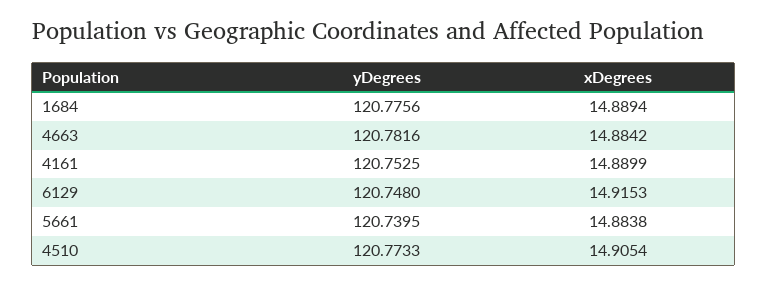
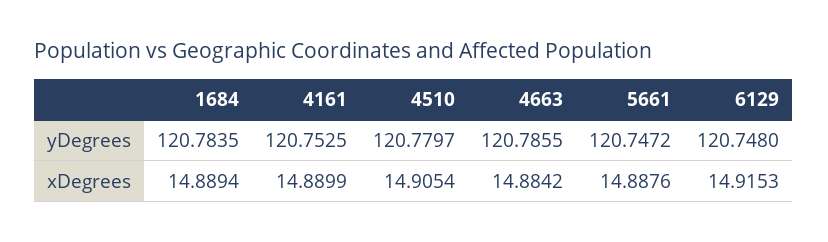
yDegrees, 1684: 120.7756 -> 120.7835
yDegrees, 4663: 120.7816 -> 120.7855
yDegrees, 5661: 120.7395 -> 120.7472
xDegrees, 5661: 14.8838 -> 14.8876
yDegrees, 4510: 120.7733 -> 120.7797

